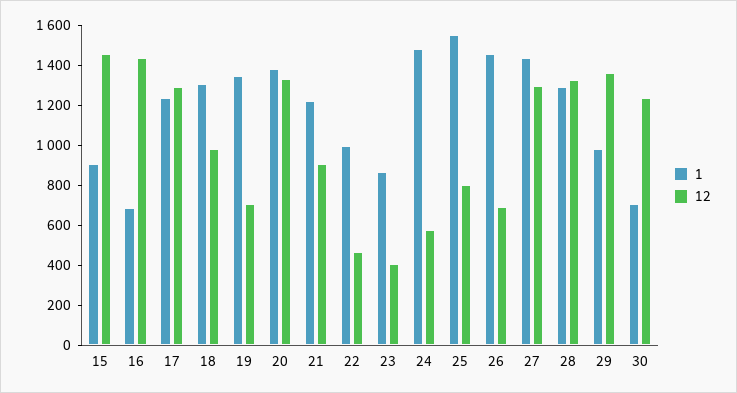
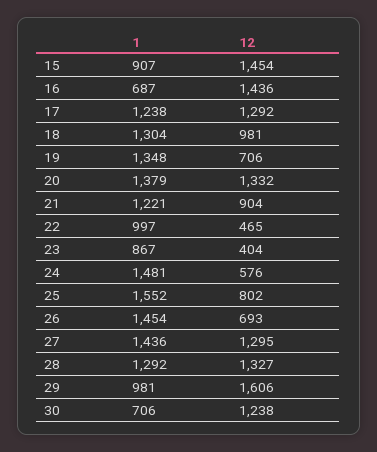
12, 29: 1350 -> 1606

